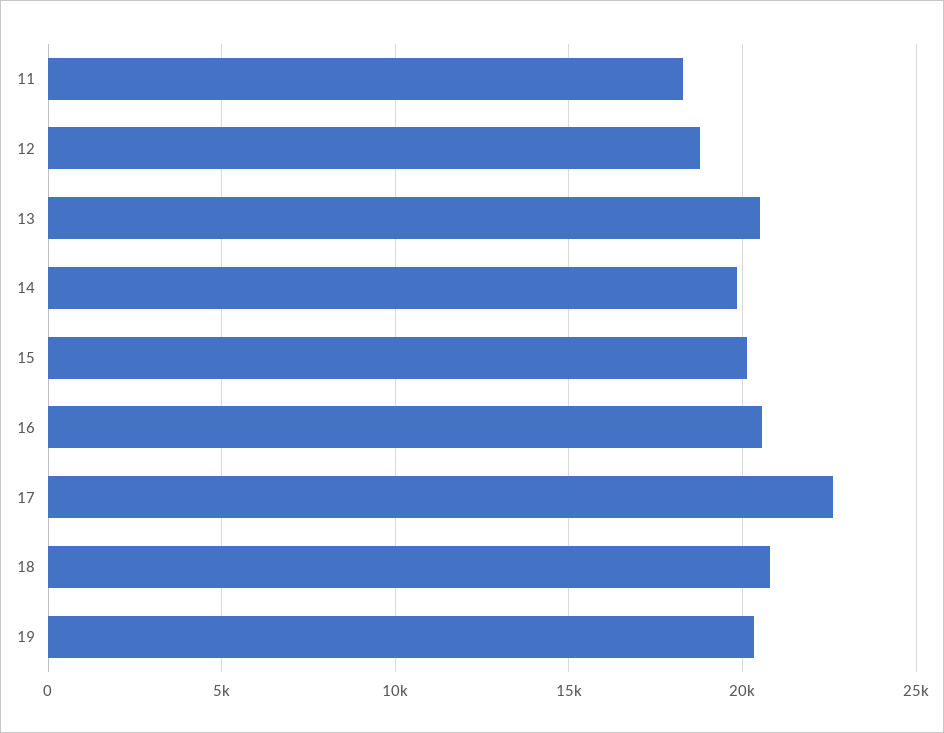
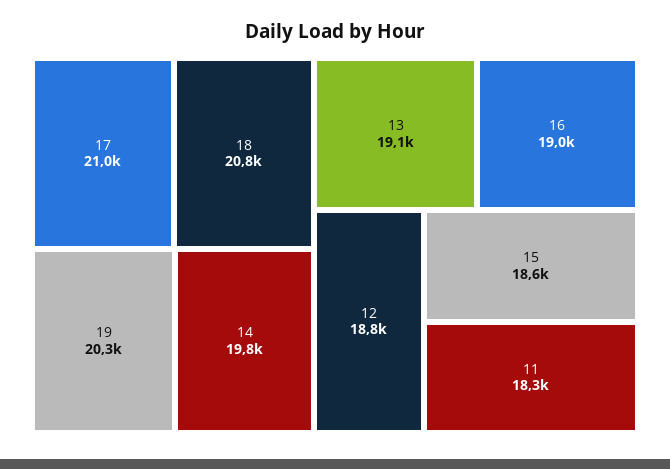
13: 20500 -> 19100
15: 20000 -> 18600
16: 20500 -> 19000
17: 22500 -> 21000

